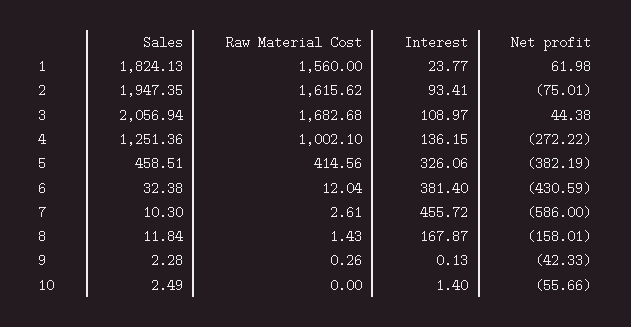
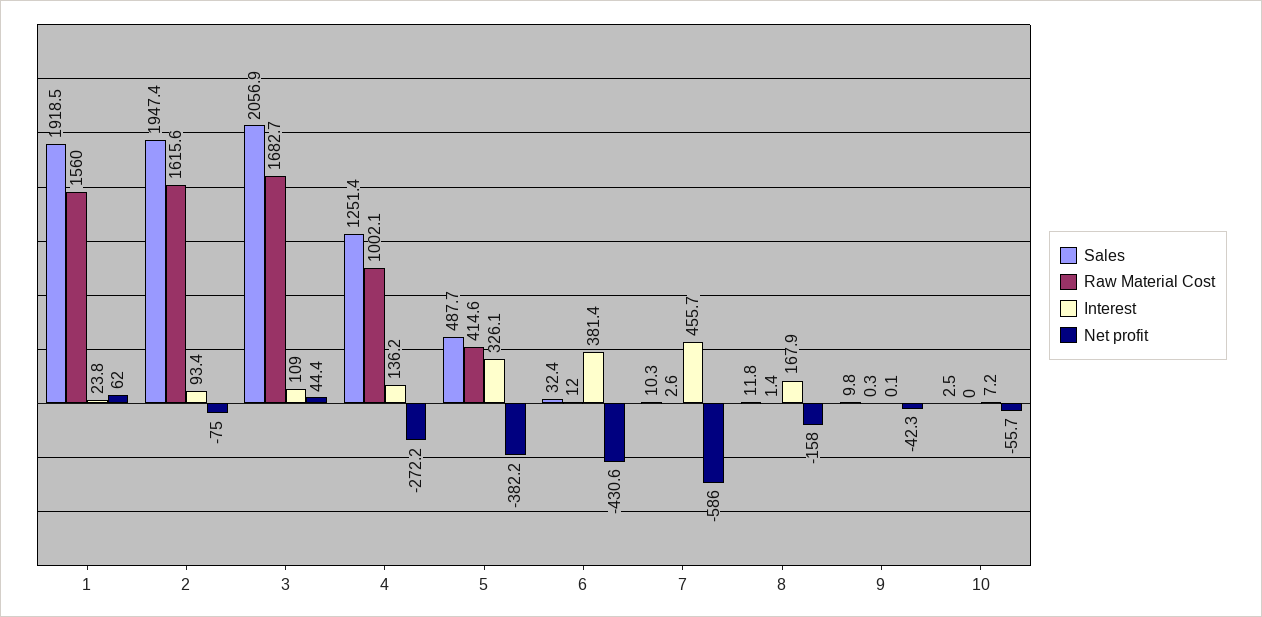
Sales, 1: 1824.13 -> 1918.5
Sales, 5: 458.51 -> 487.7
Sales, 9: 2.28 -> 9.8
Interest, 10: 1.4 -> 7.2

